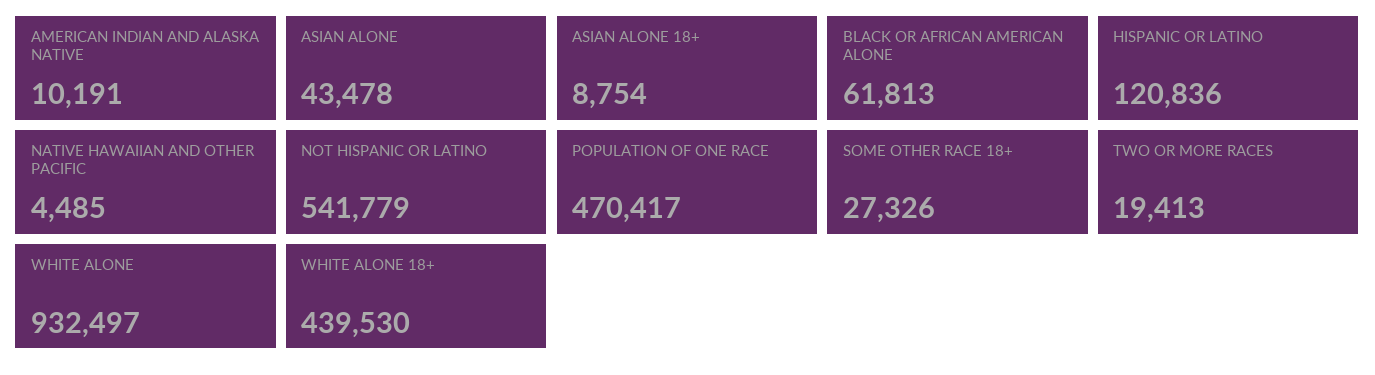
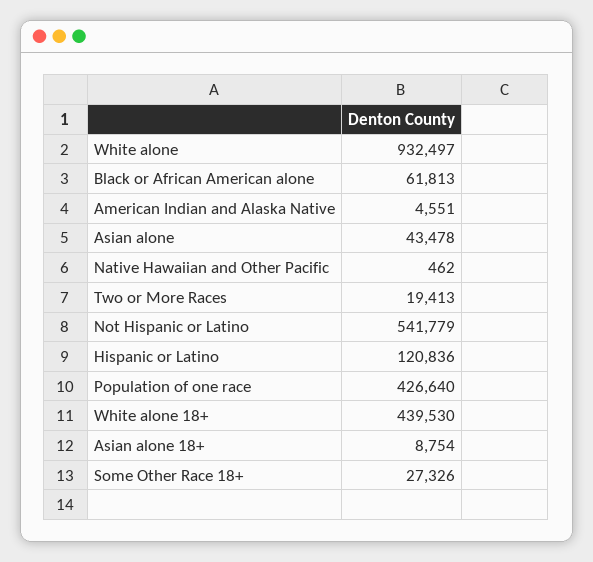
AMERICAN INDIAN AND ALASKA NATIVE: 10191 -> 4551
NATIVE HAWAIIAN AND OTHER PACIFIC: 4485 -> 462
POPULATION OF ONE RACE: 470417 -> 426640

